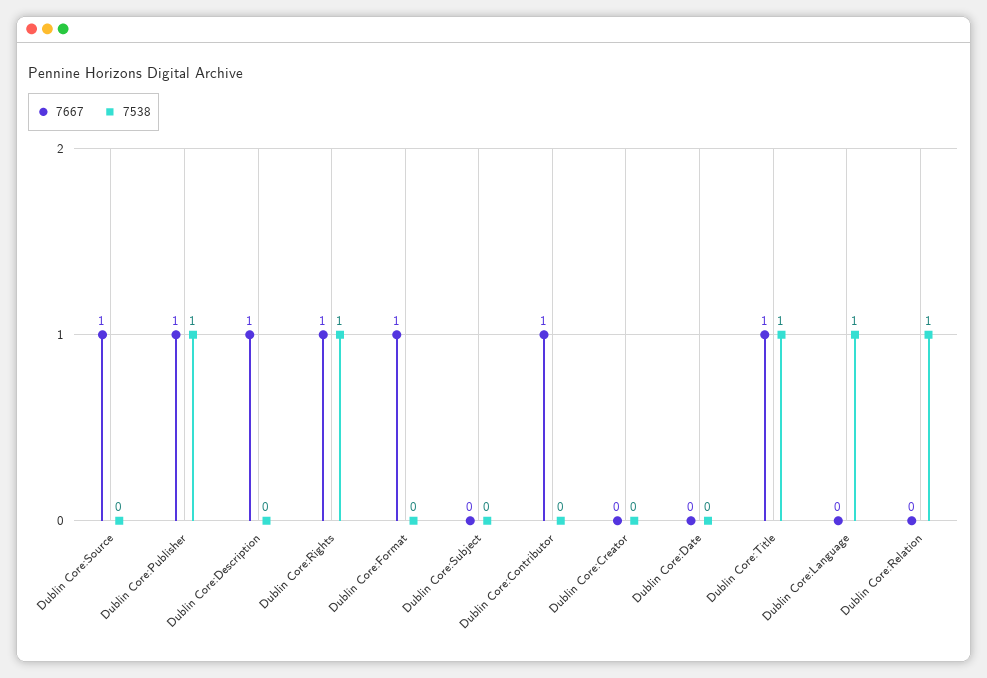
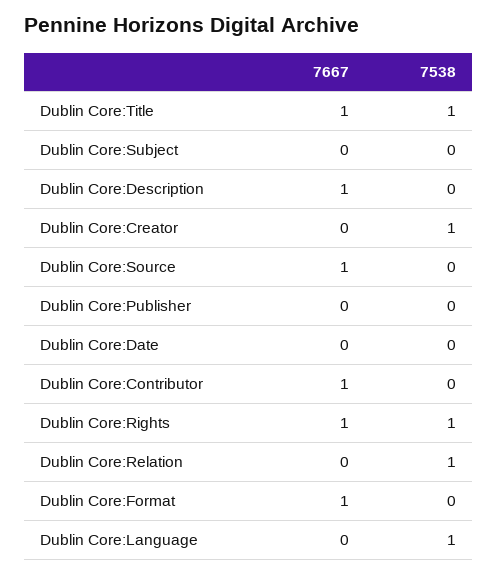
7667, Dublin Core:Publisher: 1 -> 0
7538, Dublin Core:Publisher: 1 -> 0
7538, Dublin Core:Creator: 0 -> 1

